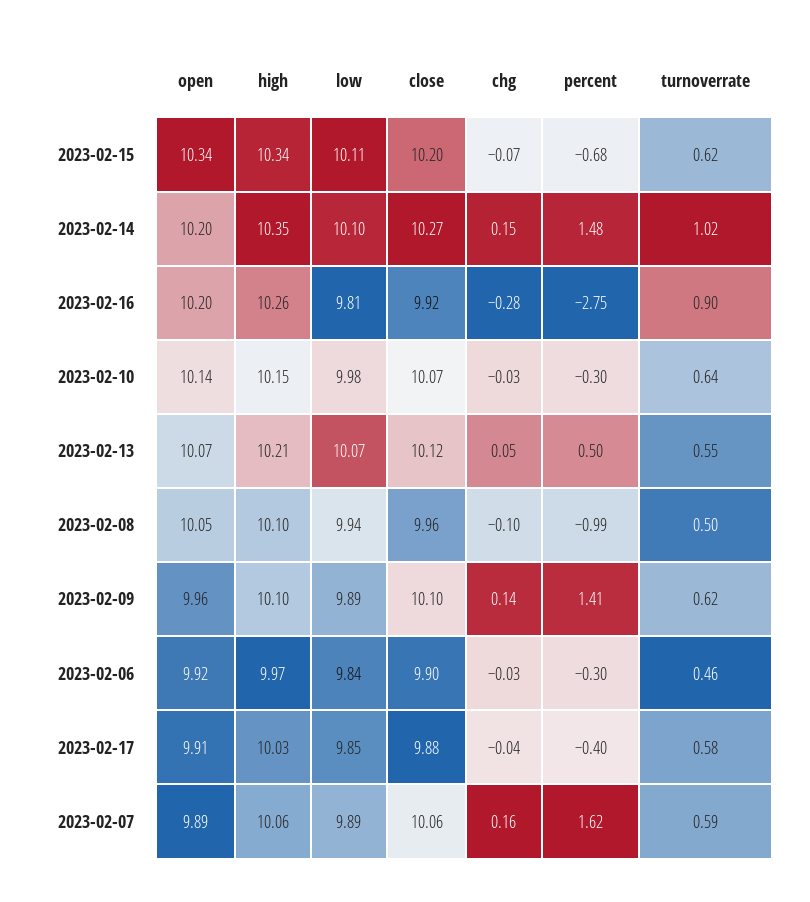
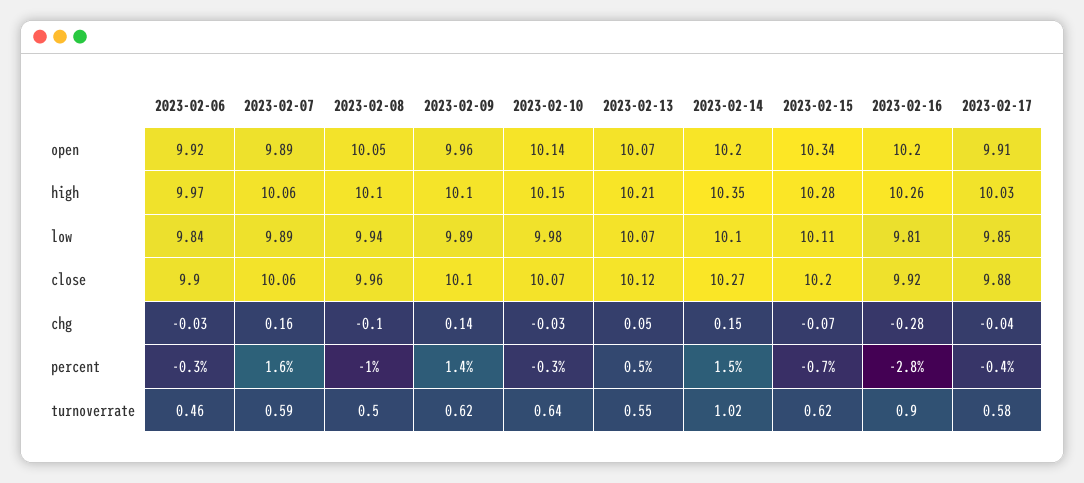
high, 2023-02-15: 10.34 -> 10.28

